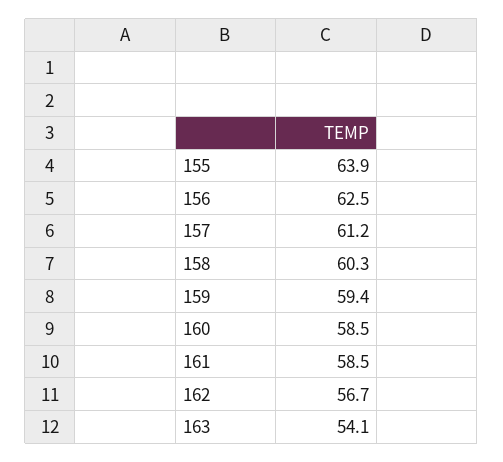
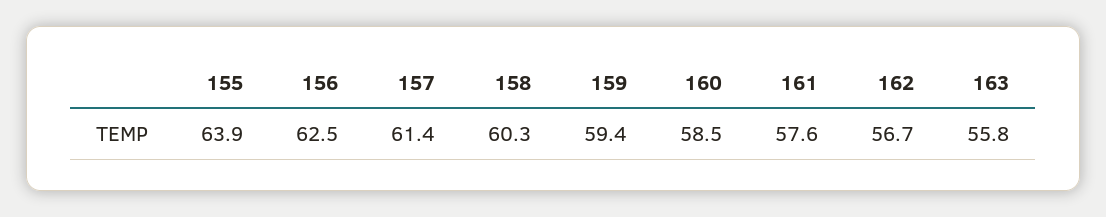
157: 61.2 -> 61.4
161: 58.5 -> 57.6
163: 54.1 -> 55.8

